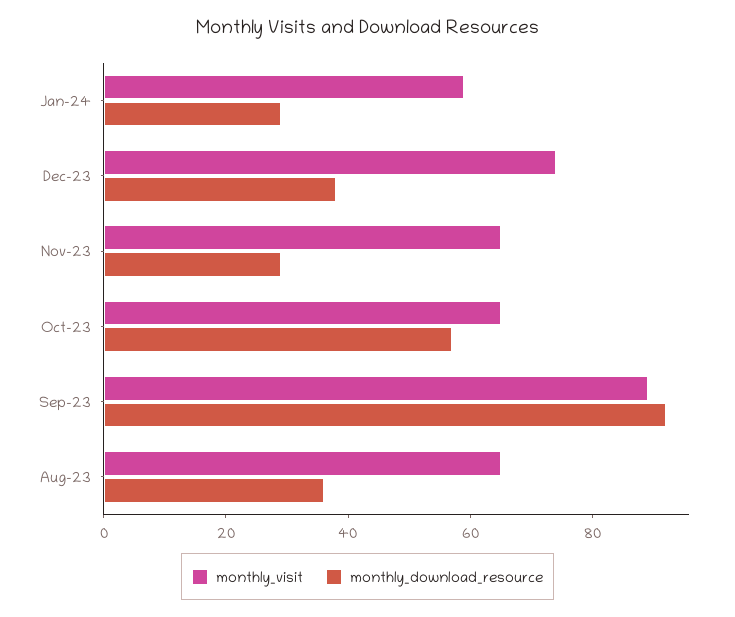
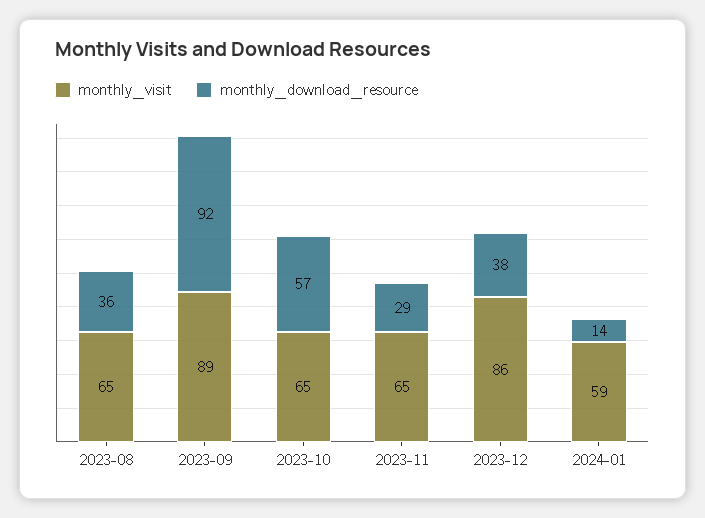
monthly_download_resource, Jan-24: 30 -> 14
monthly_visit, Dec-23: 75 -> 86

